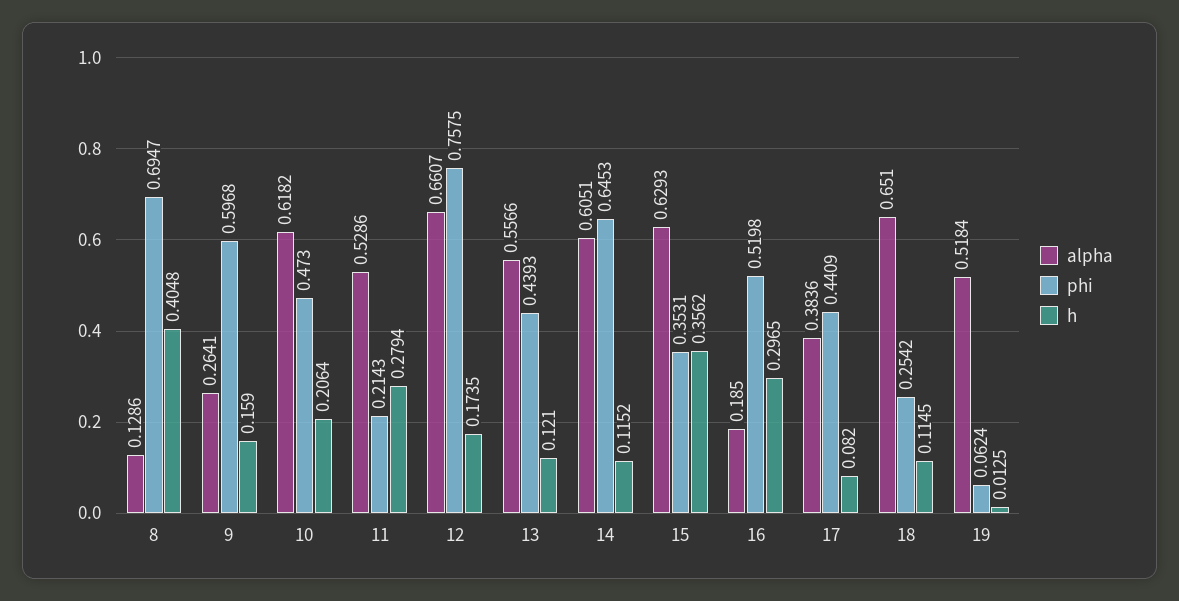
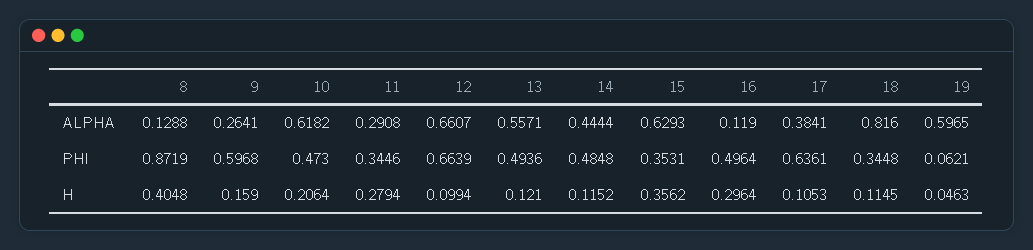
alpha, 8: 0.1286 -> 0.1288
phi, 8: 0.6947 -> 0.8719
alpha, 11: 0.5286 -> 0.2908
phi, 11: 0.2143 -> 0.3446
phi, 12: 0.7575 -> 0.6639
h, 12: 0.1735 -> 0.0994
alpha, 13: 0.5566 -> 0.5571
phi, 13: 0.4393 -> 0.4936
alpha, 14: 0.6051 -> 0.4444
phi, 14: 0.6453 -> 0.4848
alpha, 16: 0.185 -> 0.119
phi, 16: 0.5198 -> 0.4964
h, 16: 0.2965 -> 0.2964
alpha, 17: 0.3836 -> 0.3841
phi, 17: 0.4409 -> 0.6361
h, 17: 0.082 -> 0.1053
alpha, 18: 0.651 -> 0.816
phi, 18: 0.2542 -> 0.3448
alpha, 19: 0.5184 -> 0.5965
phi, 19: 0.0624 -> 0.0621
h, 19: 0.0125 -> 0.0463

